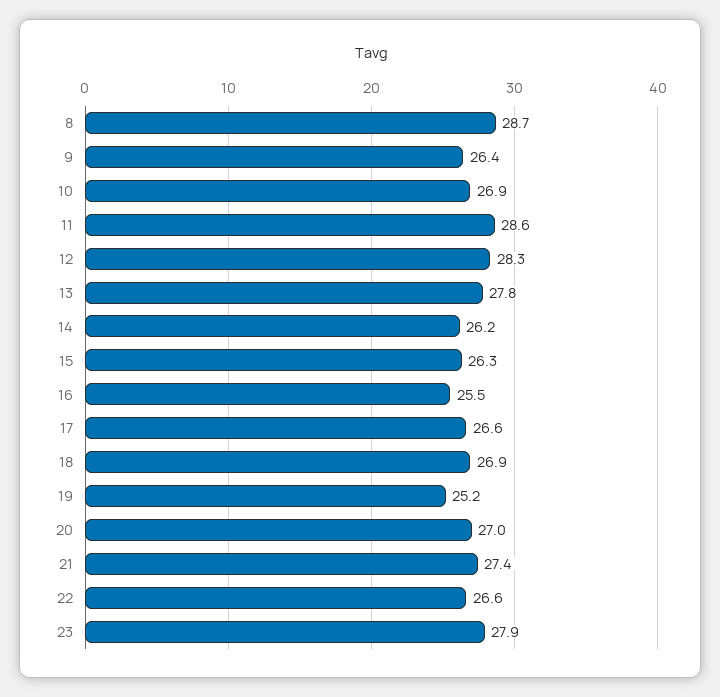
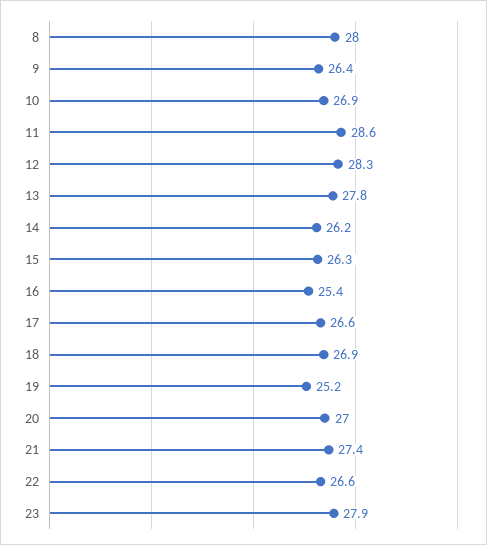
8: 28.7 -> 28
16: 25.5 -> 25.4

